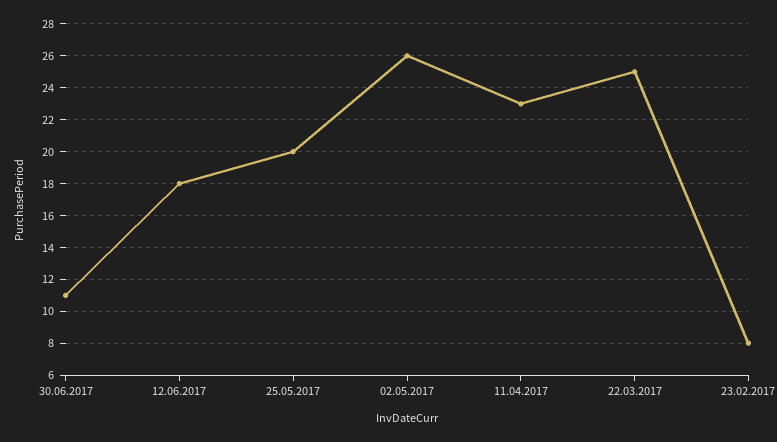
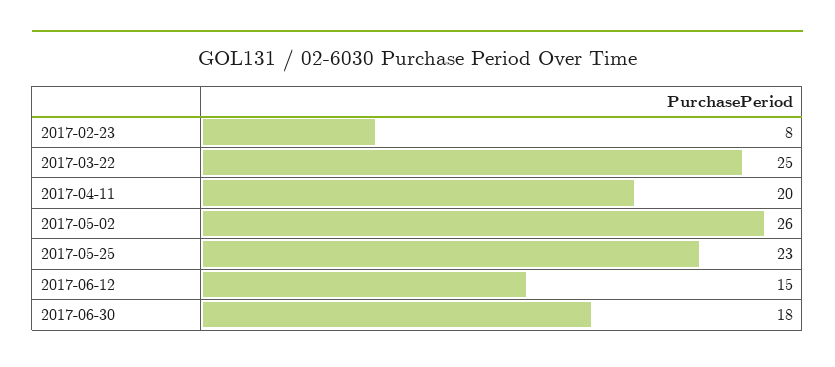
30.06.2017: 11 -> 18
12.06.2017: 18 -> 15
25.05.2017: 20 -> 23
11.04.2017: 23 -> 20

